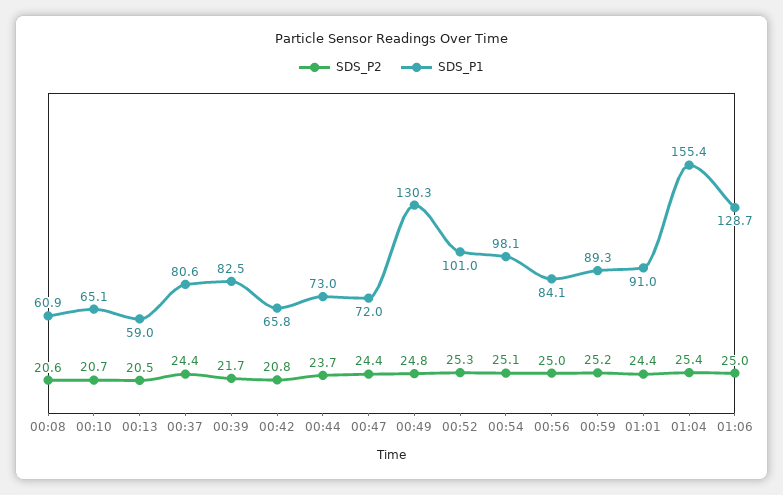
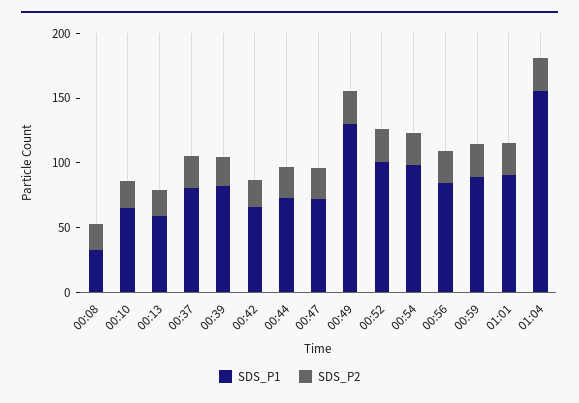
SDS_P1, 00:08: 60.9 -> 30
SDS_P2, 01:06: 25 -> none
SDS_P1, 01:06: 128.7 -> none

